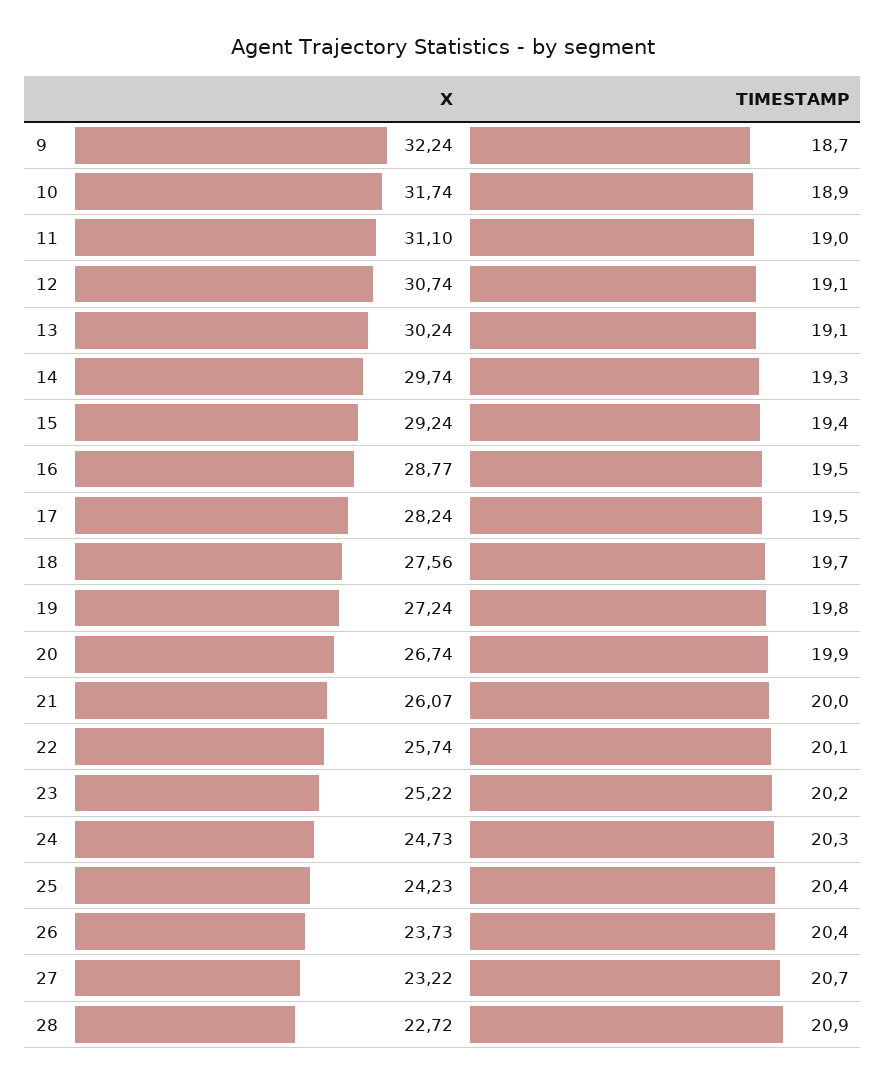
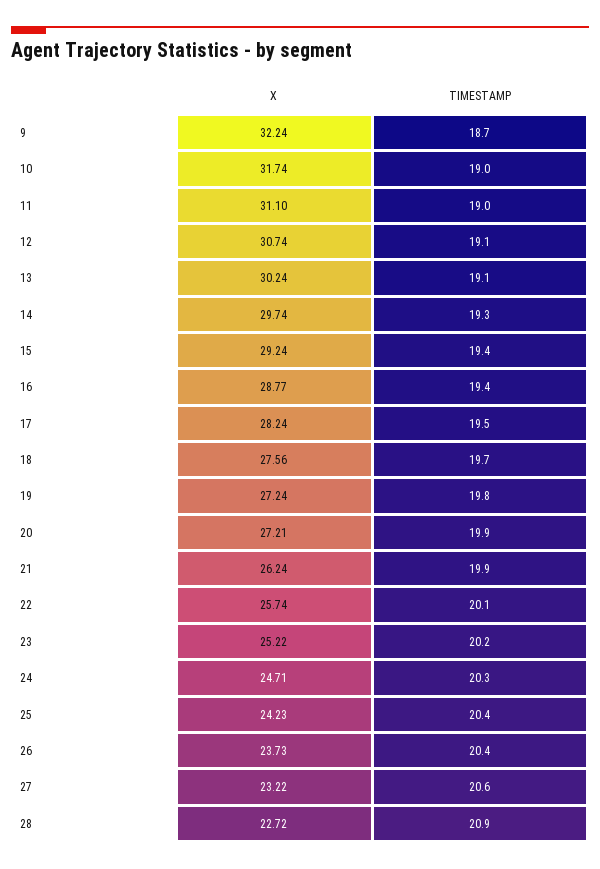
TIMESTAMP, 10: 18.9 -> 19
TIMESTAMP, 16: 19.5 -> 19.4
X, 20: 26.74 -> 27.21
X, 21: 26.07 -> 26.24
TIMESTAMP, 21: 20 -> 19.9
X, 24: 24.73 -> 24.71
TIMESTAMP, 27: 20.7 -> 20.6

